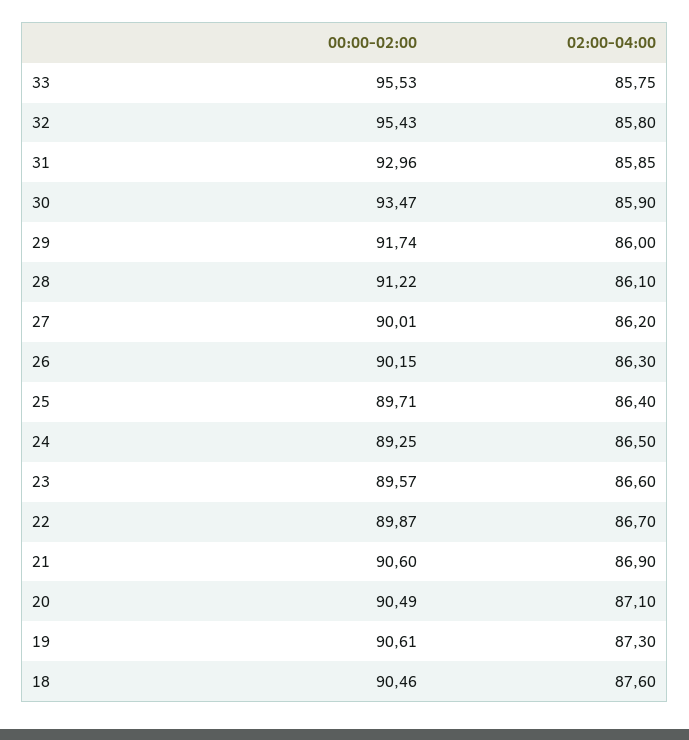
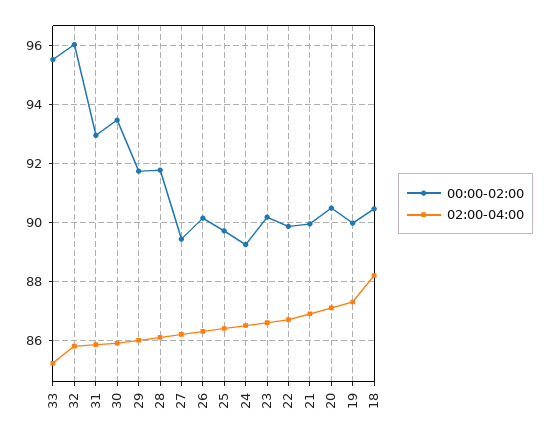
02:00-04:00, 33: 85.75 -> 85.25
00:00-02:00, 32: 95.43 -> 96
00:00-02:00, 28: 91.22 -> 91.75
00:00-02:00, 27: 90.01 -> 89.5
00:00-02:00, 23: 89.57 -> 90.25
00:00-02:00, 21: 90.6 -> 90
00:00-02:00, 19: 90.61 -> 90
02:00-04:00, 18: 87.6 -> 88.25

